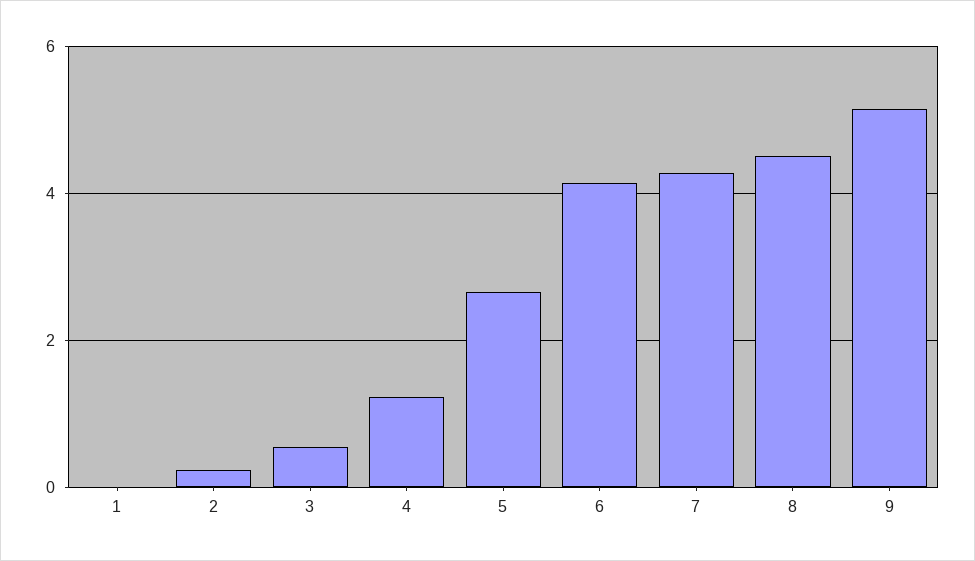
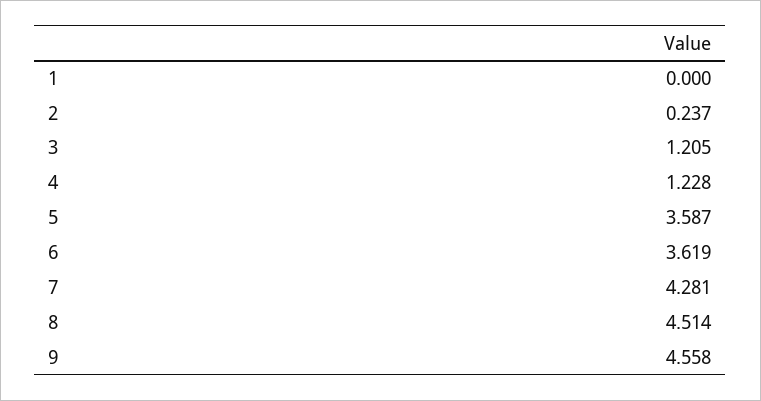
3: 0.6 -> 1.205
5: 2.6 -> 3.587
6: 4.2 -> 3.619
9: 5.2 -> 4.558

